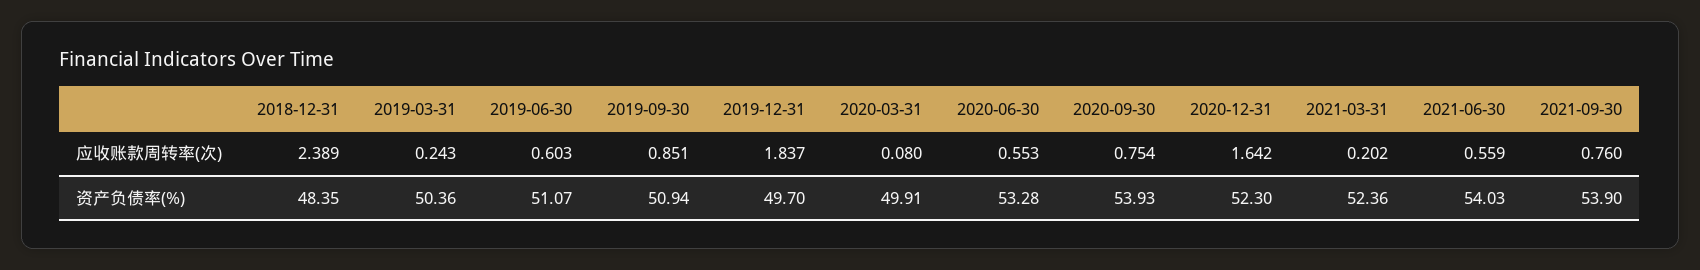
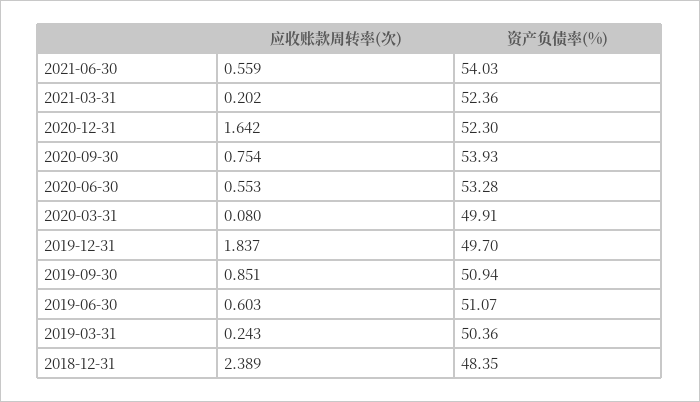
2021-09-30, 应收账款周转率(次): 0.76 -> none
2021-09-30, 资产负债率(%): 53.9 -> none

